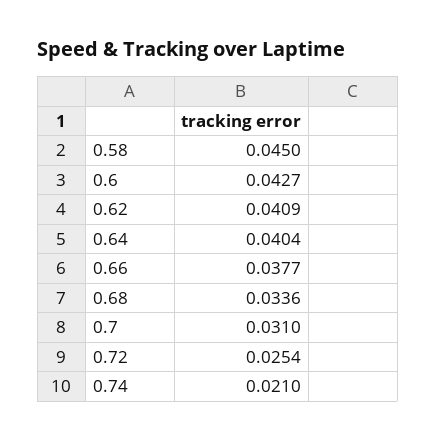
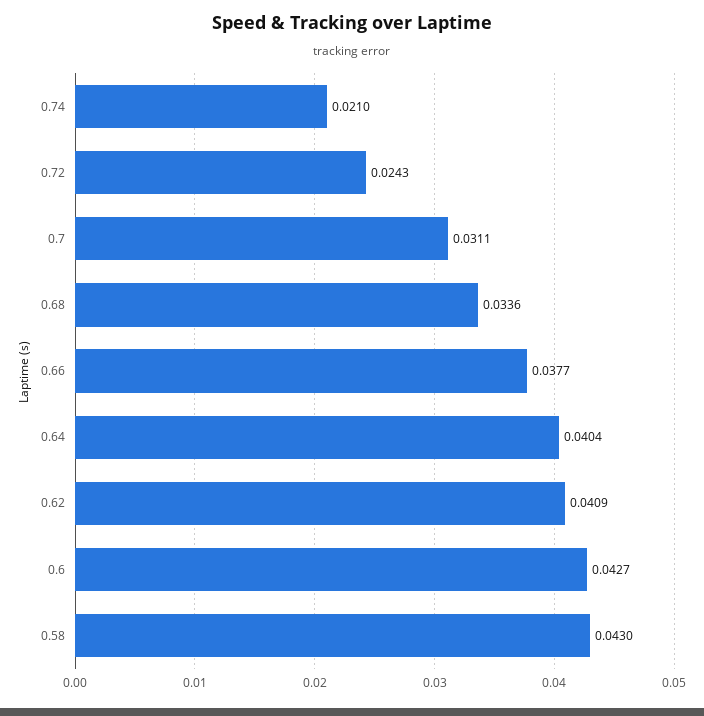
0.58: 0.045 -> 0.043
0.7: 0.031 -> 0.0311
0.72: 0.0254 -> 0.0243

